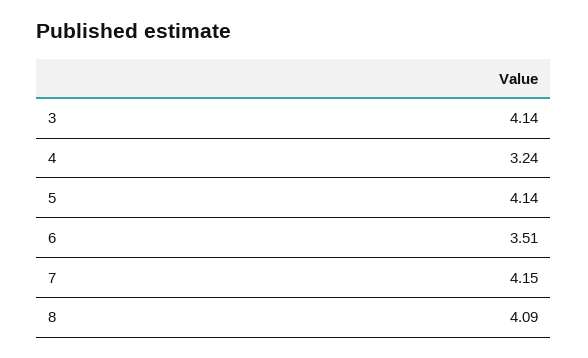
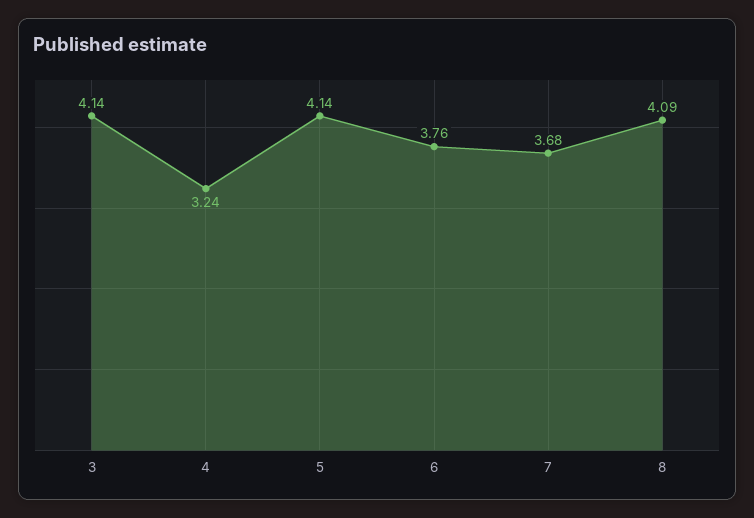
6: 3.51 -> 3.76
7: 4.15 -> 3.68

